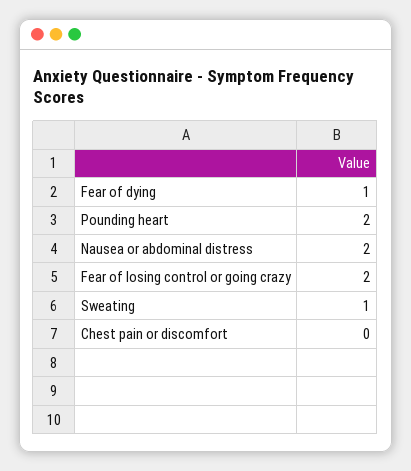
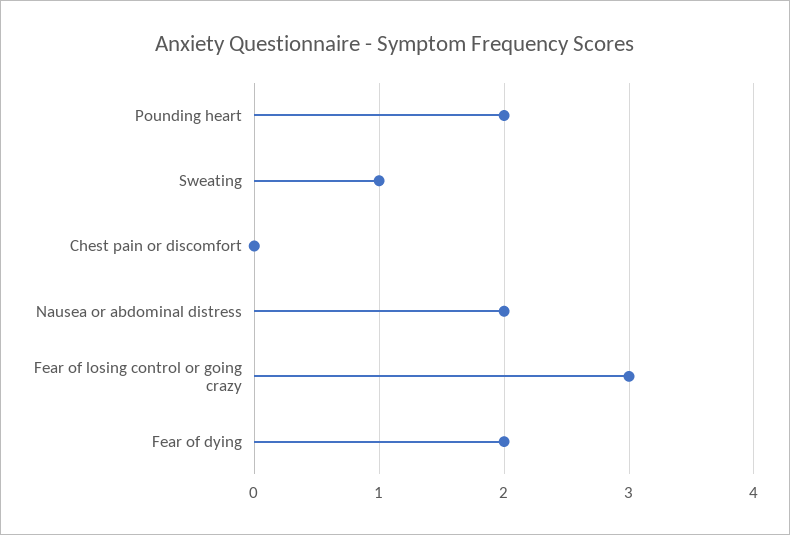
Fear of dying: 1 -> 2
Fear of losing control or going crazy: 2 -> 3

